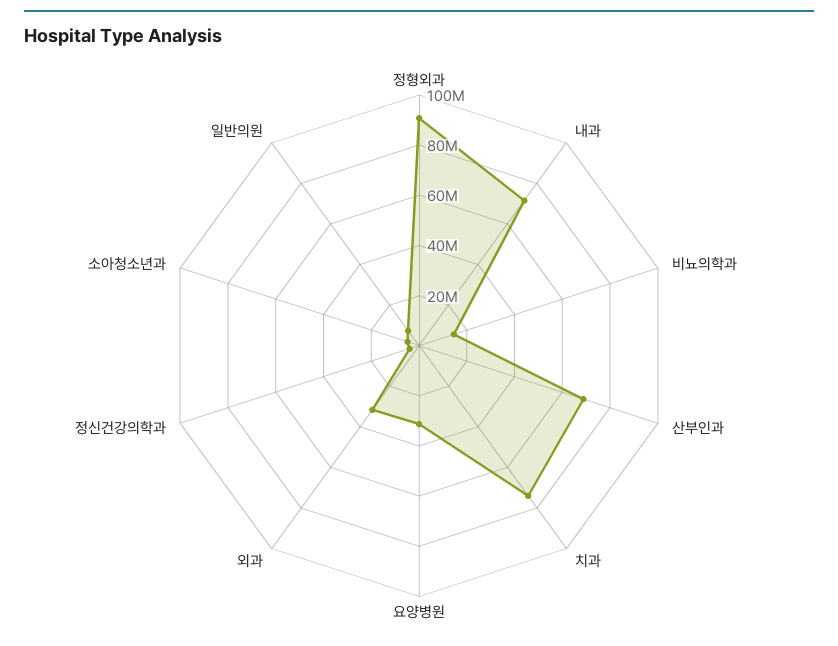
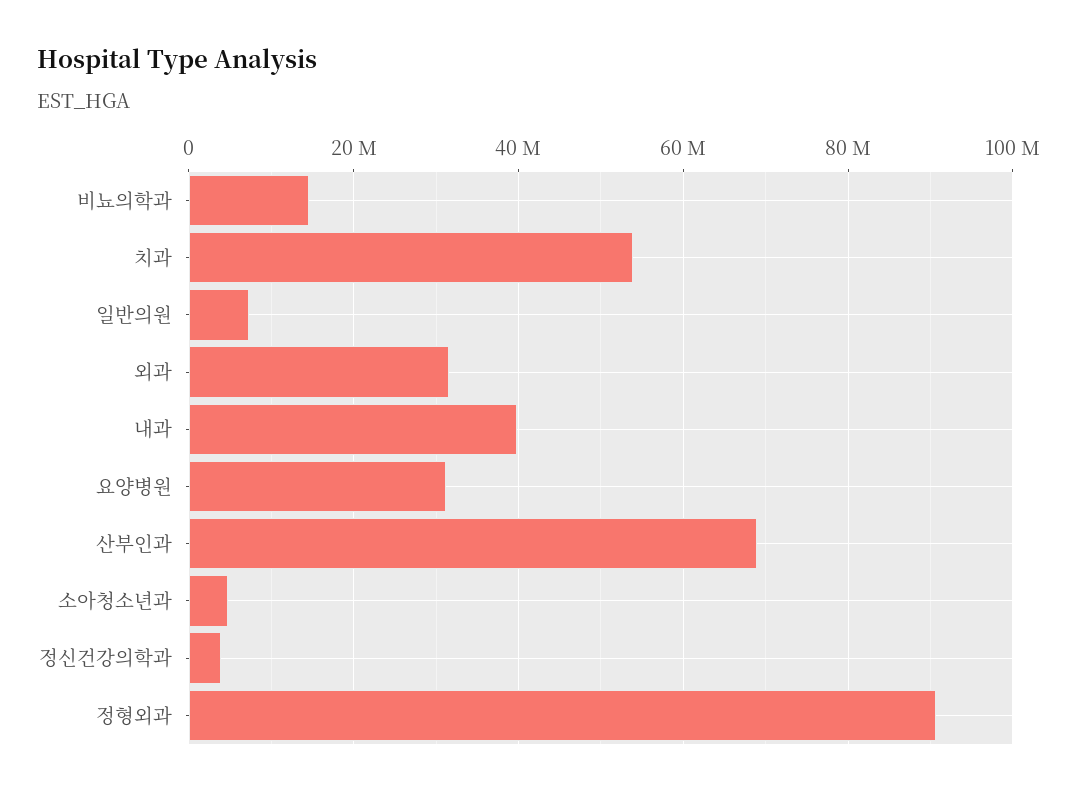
내과: 70000000 -> 40000000
치과: 75000000 -> 54000000

